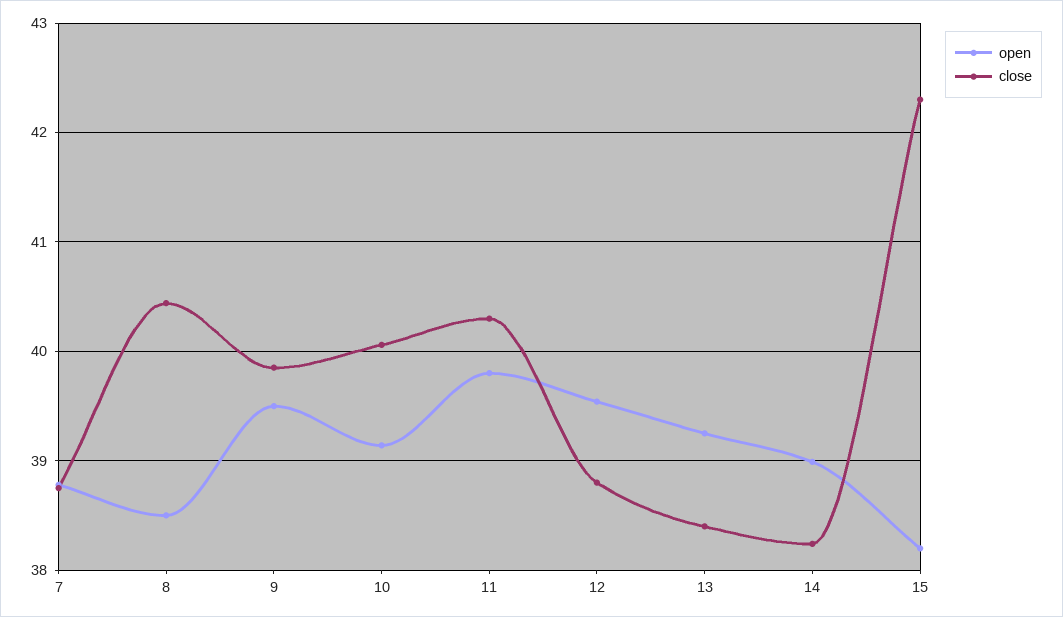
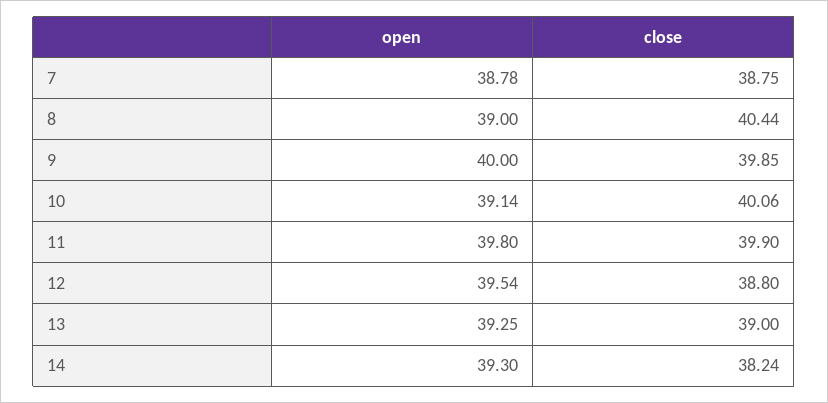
open, 8: 38.5 -> 39
open, 9: 39.5 -> 40
close, 11: 40.3 -> 39.9
close, 13: 38.4 -> 39
open, 14: 39 -> 39.3
open, 15: 38.2 -> none
close, 15: 42.3 -> none

